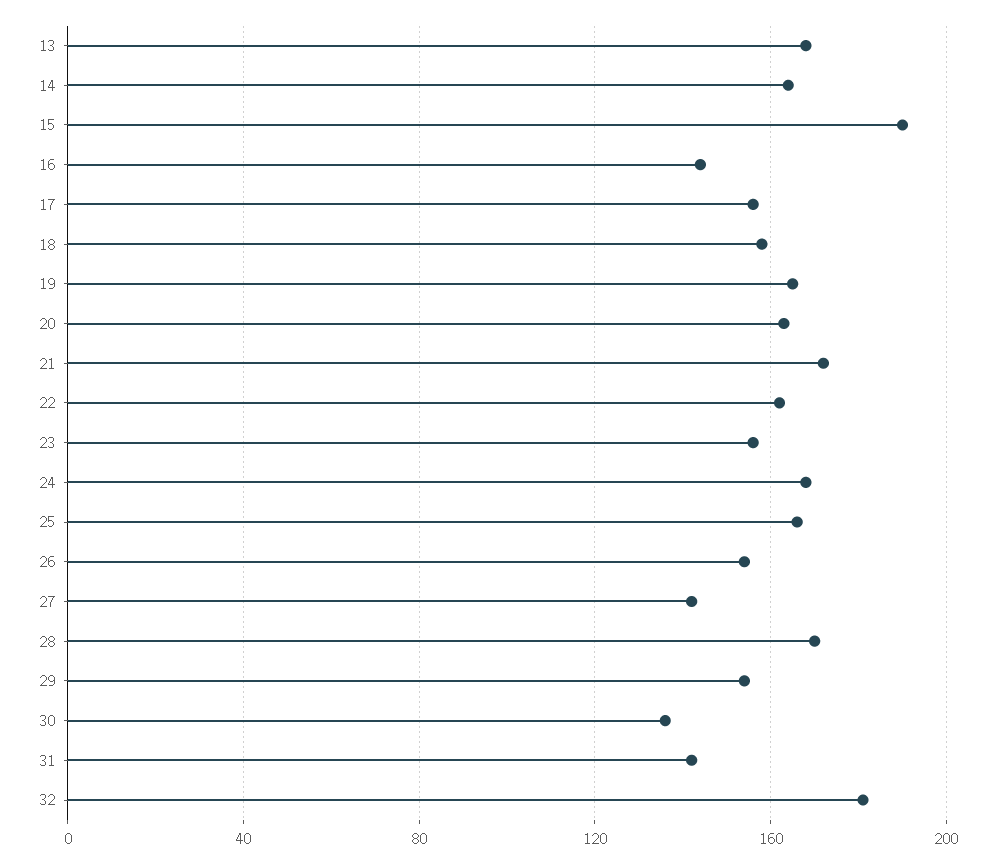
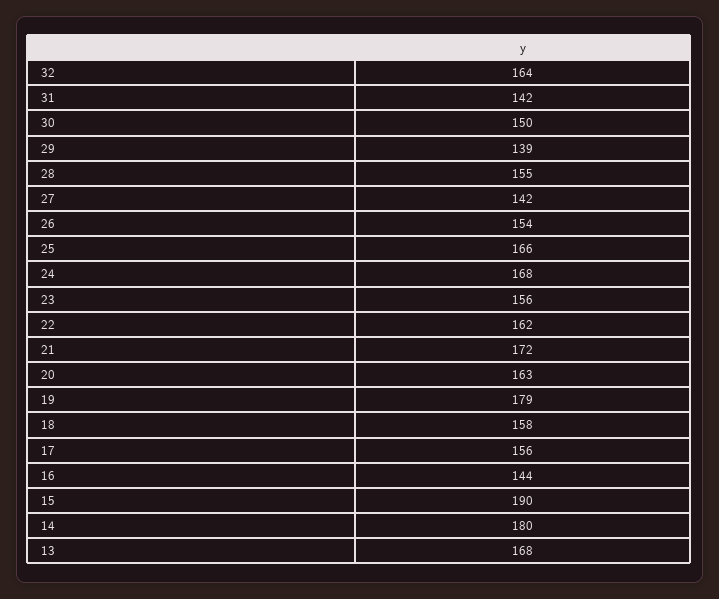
14: 165 -> 180
19: 165 -> 179
28: 170 -> 155
29: 155 -> 139
30: 135 -> 150
32: 180 -> 164

